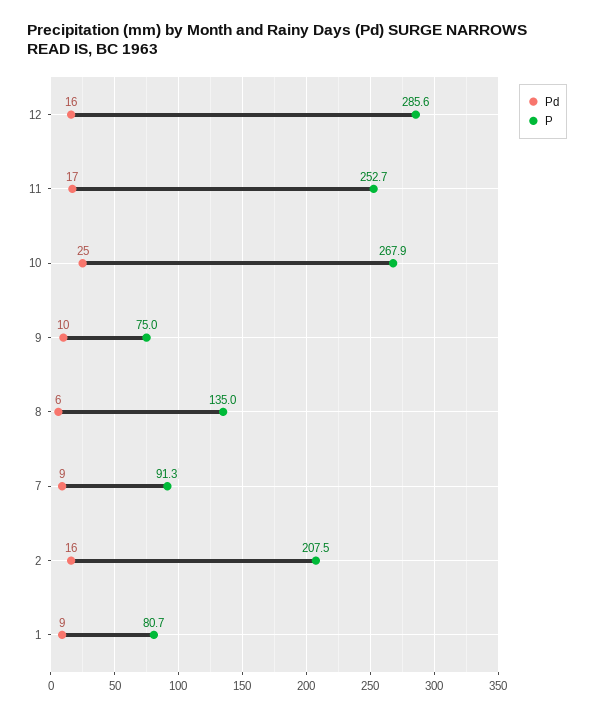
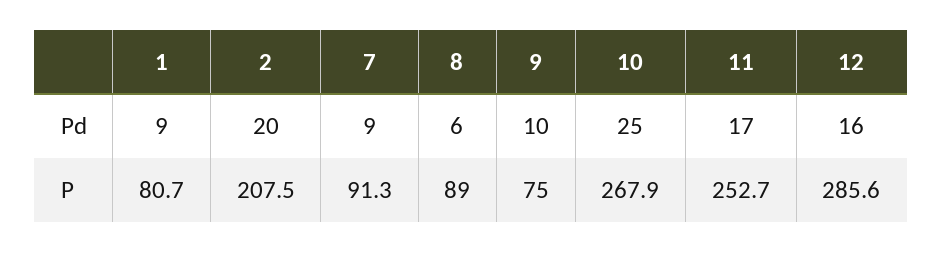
P, 8: 135 -> 89
Pd, 2: 16 -> 20

